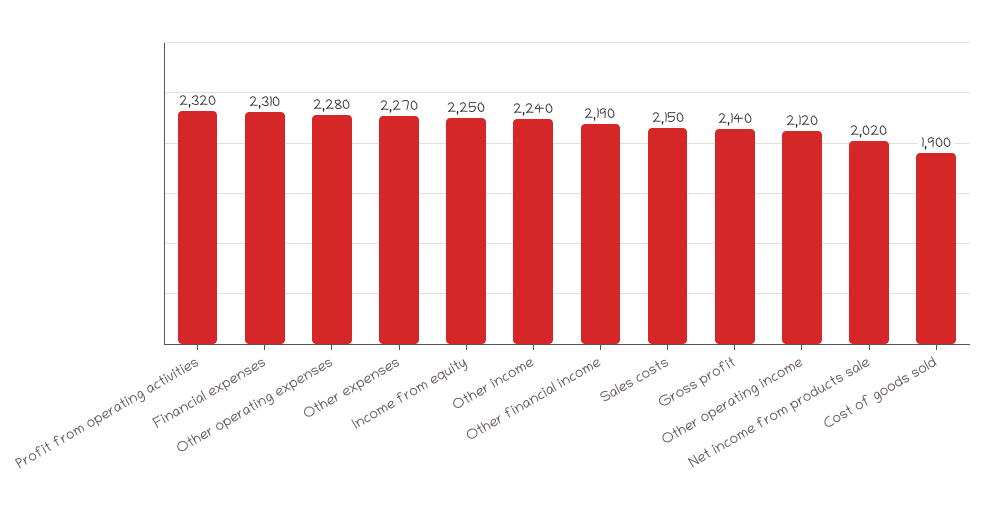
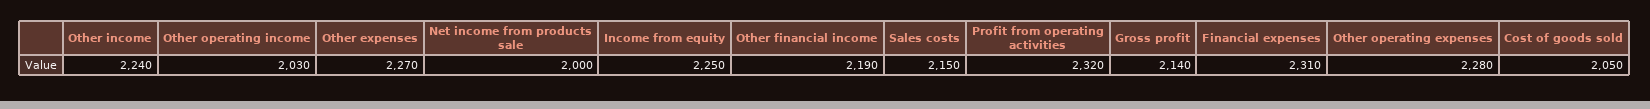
Other operating income: 2120 -> 2030
Net income from products sale: 2020 -> 2000
Cost of goods sold: 1900 -> 2050

